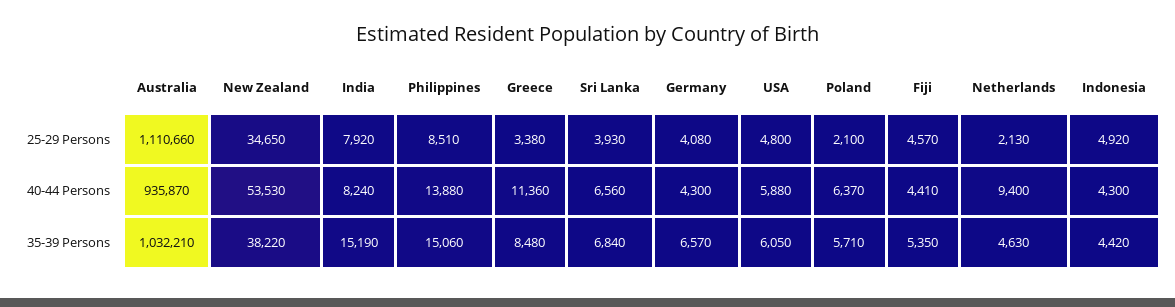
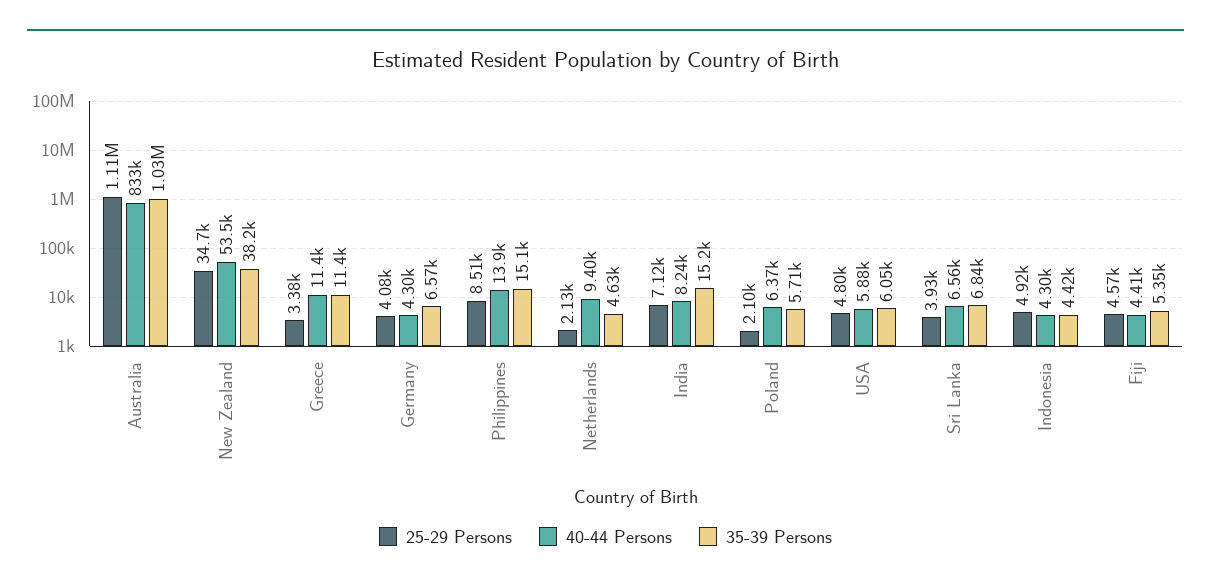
25-29 Persons, India: 7920 -> 7120
40-44 Persons, Australia: 935870 -> 833000
35-39 Persons, Greece: 8480 -> 11400

